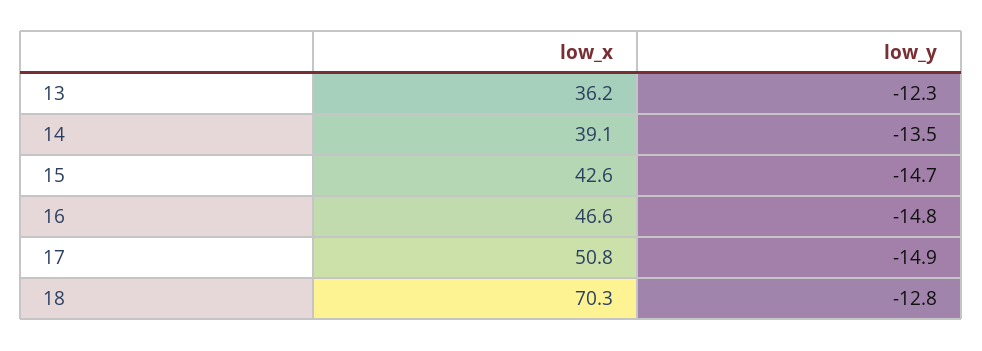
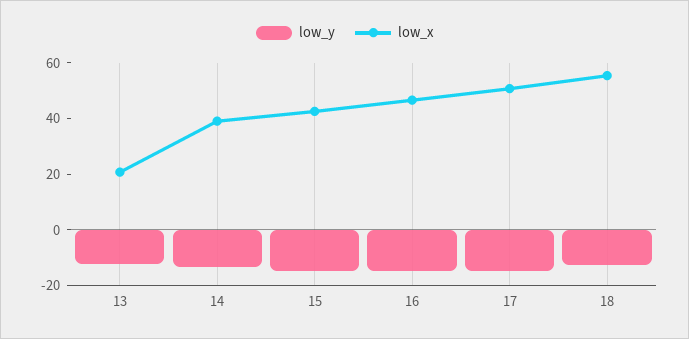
low_x, 13: 36.2 -> 20
low_x, 18: 70.3 -> 55

